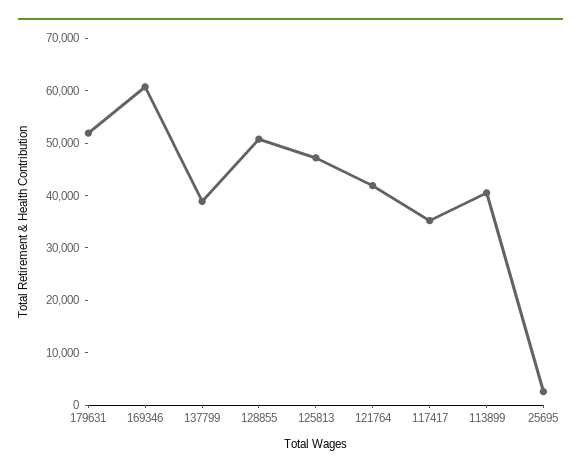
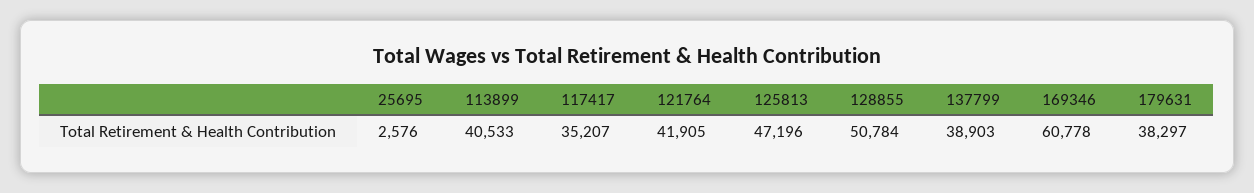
179631: 52000 -> 38297

